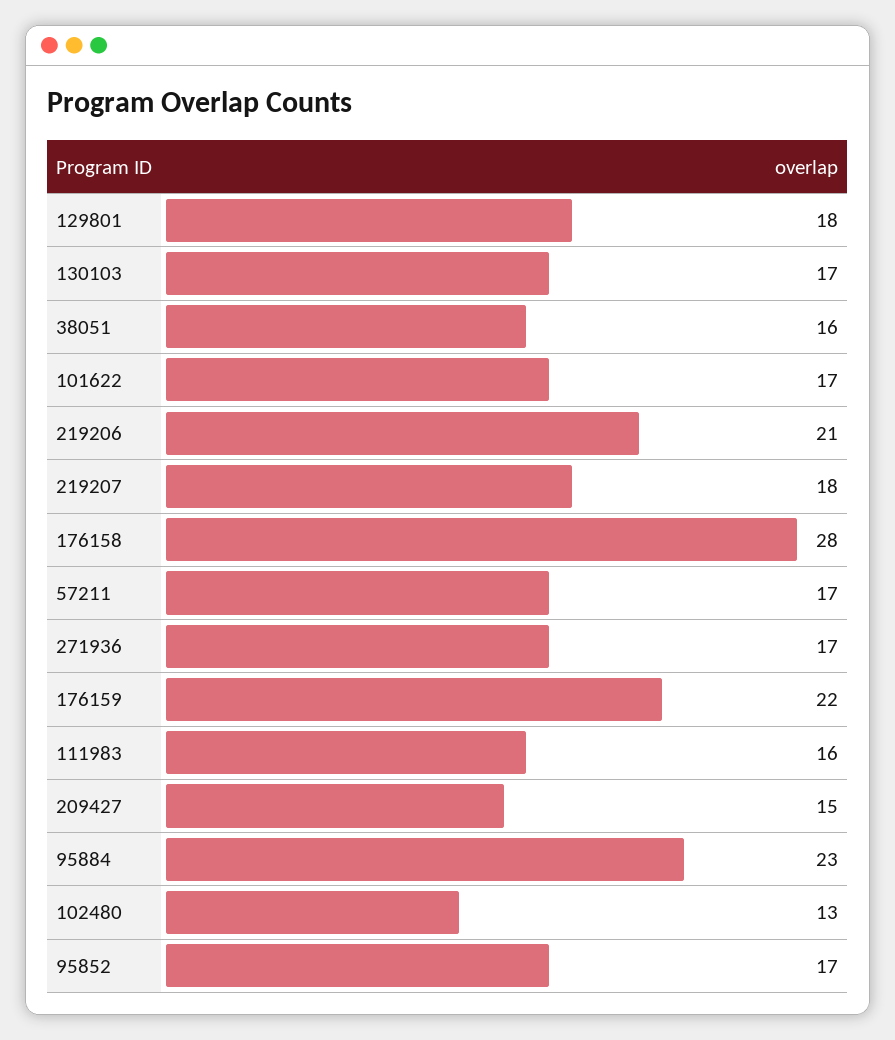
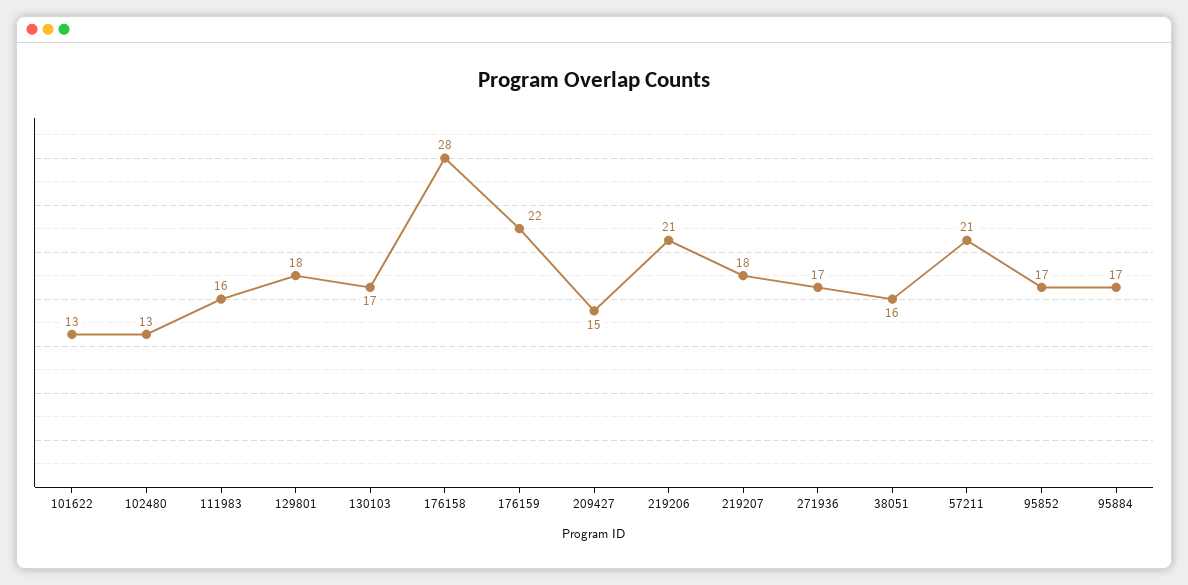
101622: 17 -> 13
57211: 17 -> 21
95884: 23 -> 17

